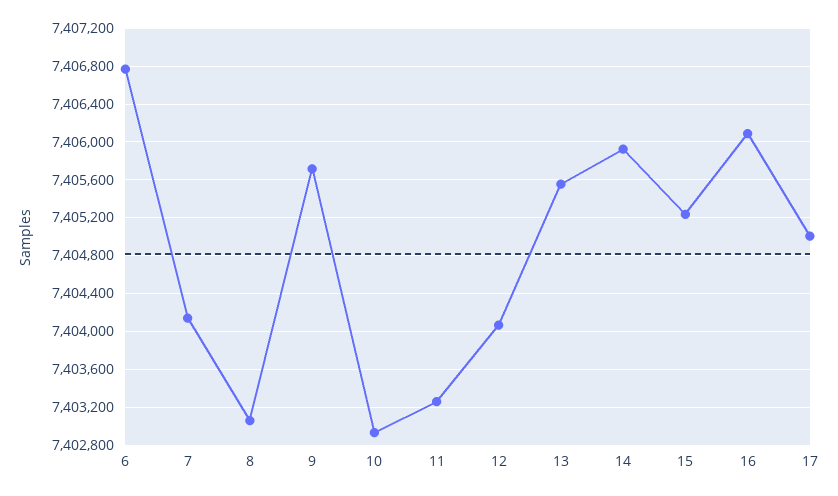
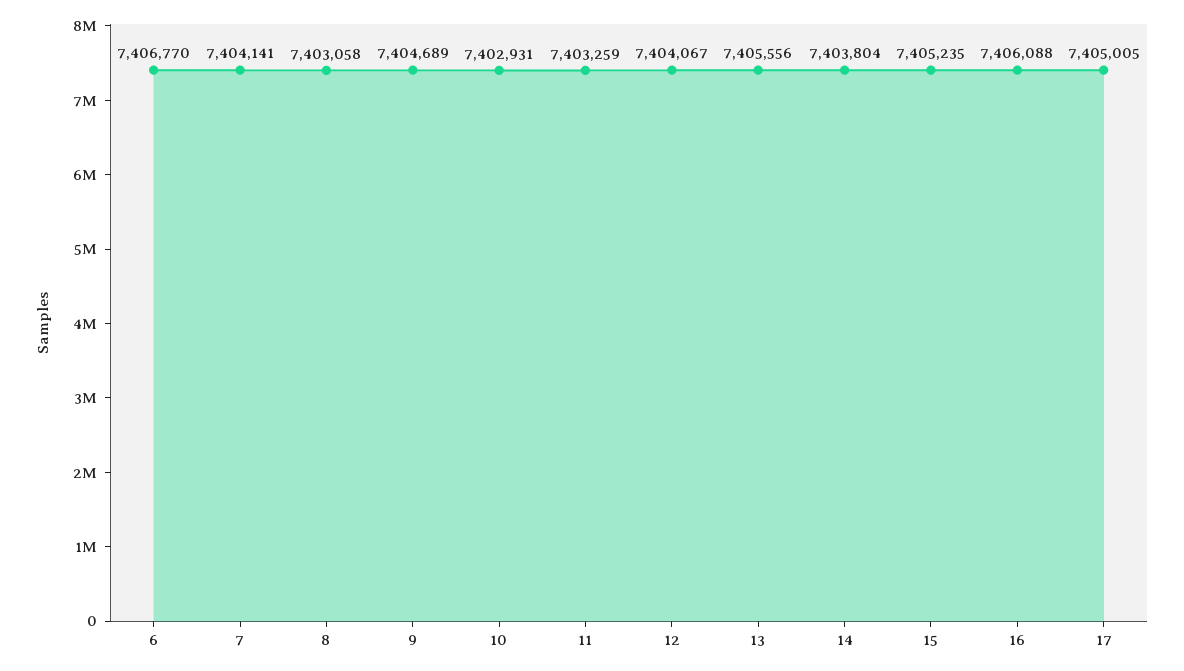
9: 7405700 -> 7404689
14: 7405900 -> 7403804

